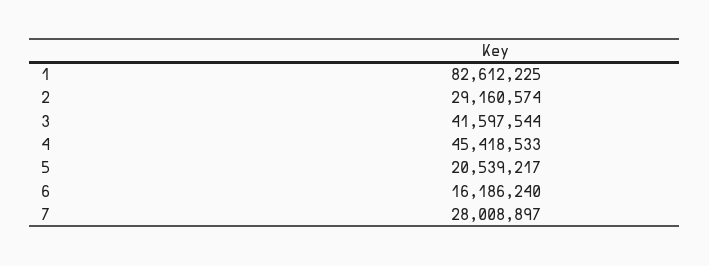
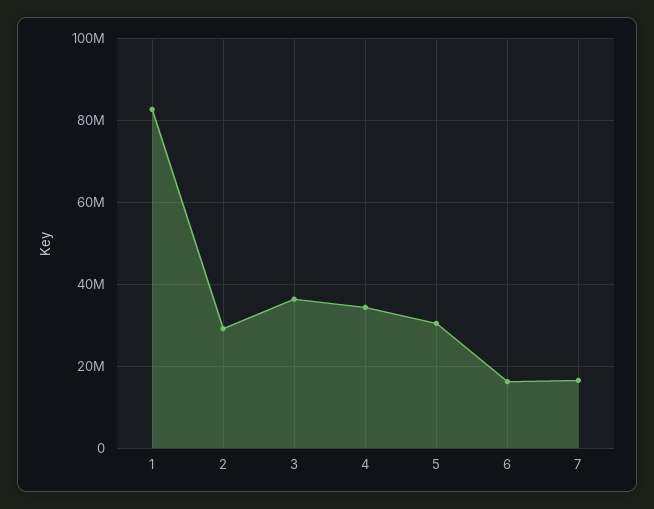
3: 41597544 -> 36000000
4: 45418533 -> 34000000
5: 20539217 -> 30000000
7: 28008897 -> 16000000

